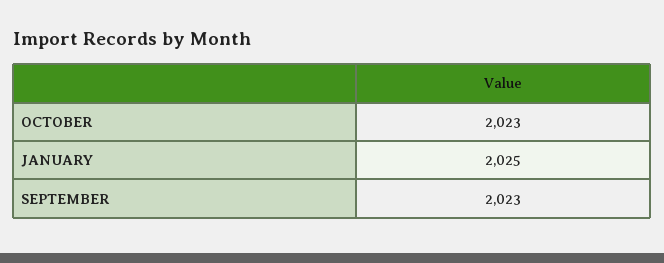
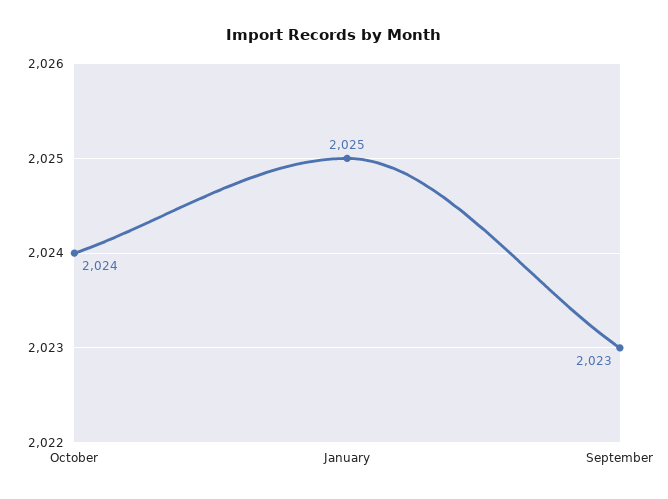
OCTOBER: 2023 -> 2024

